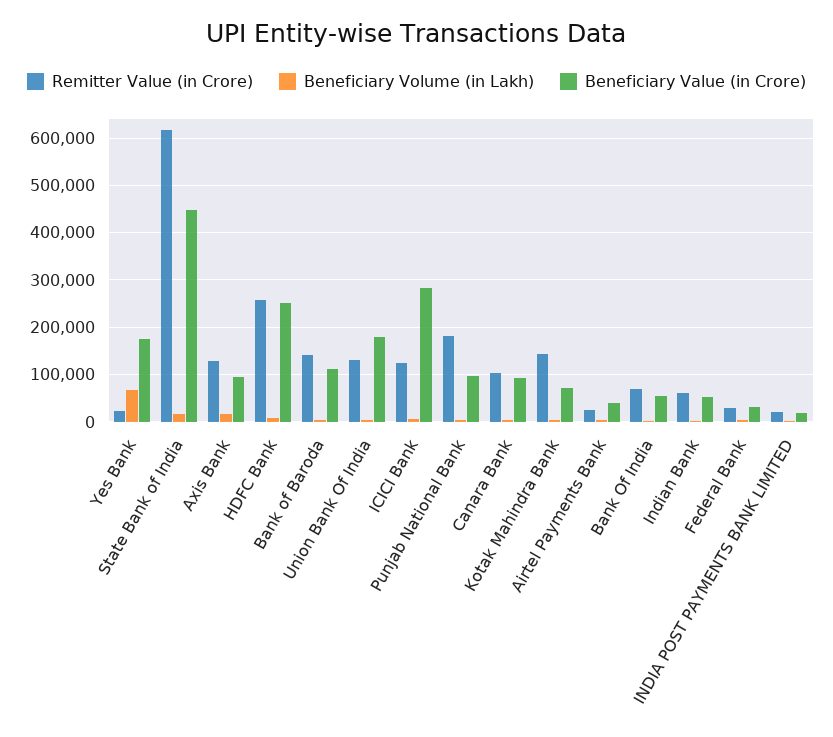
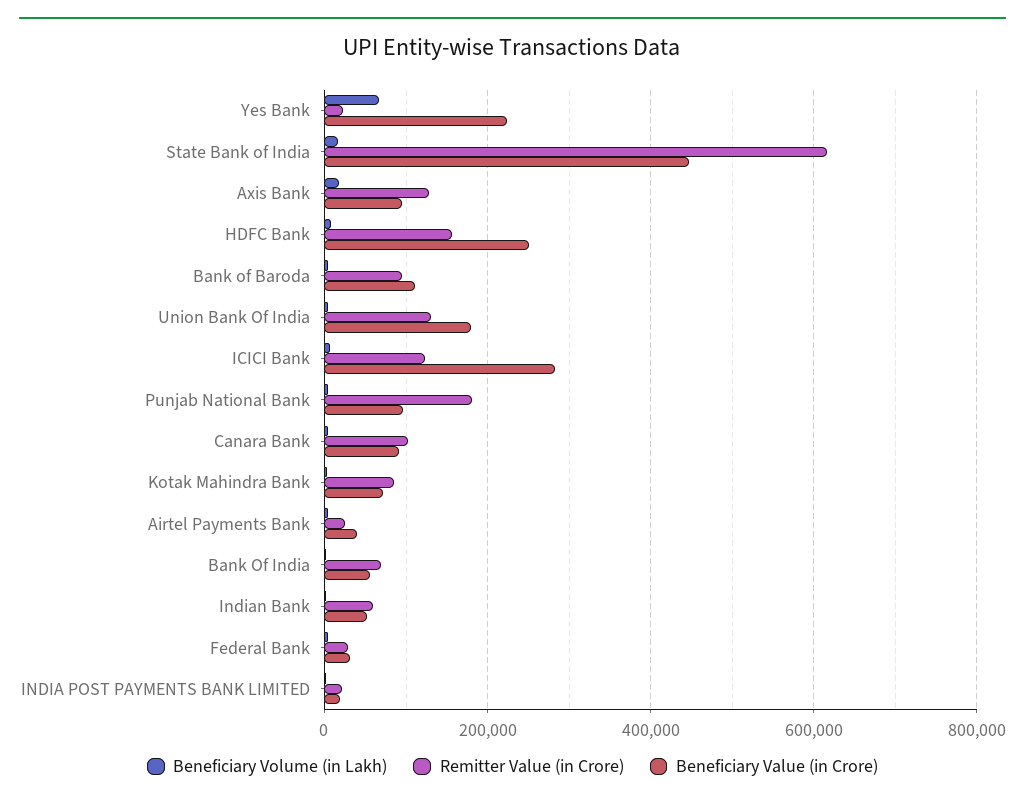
Beneficiary Value (in Crore), Yes Bank: 180000 -> 220000
Remitter Value (in Crore), HDFC Bank: 260000 -> 160000
Remitter Value (in Crore), Bank of Baroda: 140000 -> 100000
Remitter Value (in Crore), Kotak Mahindra Bank: 140000 -> 80000

